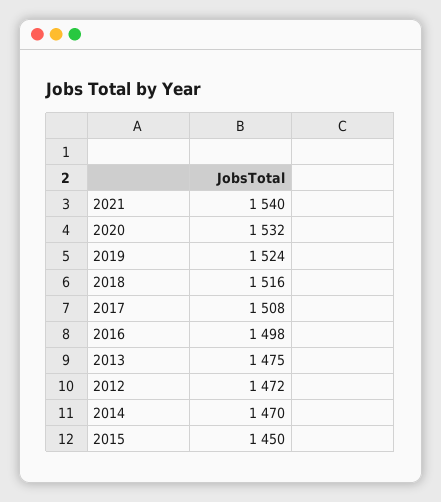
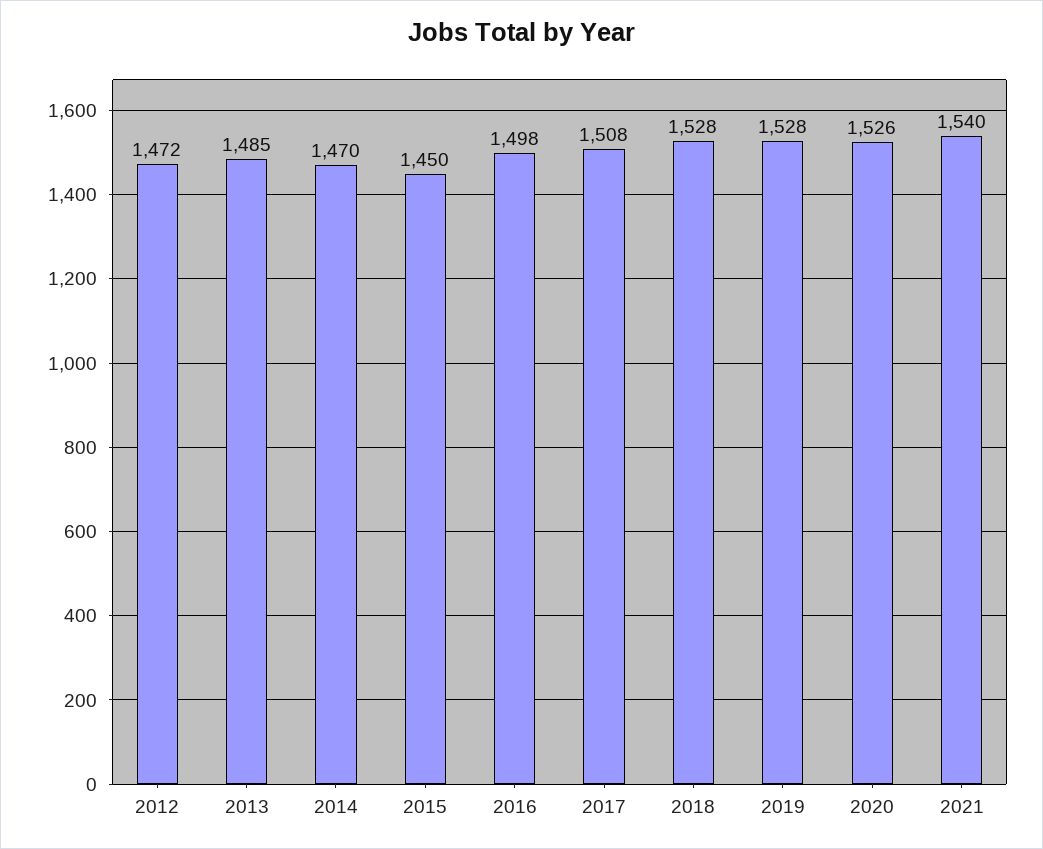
2020: 1532 -> 1526
2019: 1524 -> 1528
2018: 1516 -> 1528
2013: 1475 -> 1485

